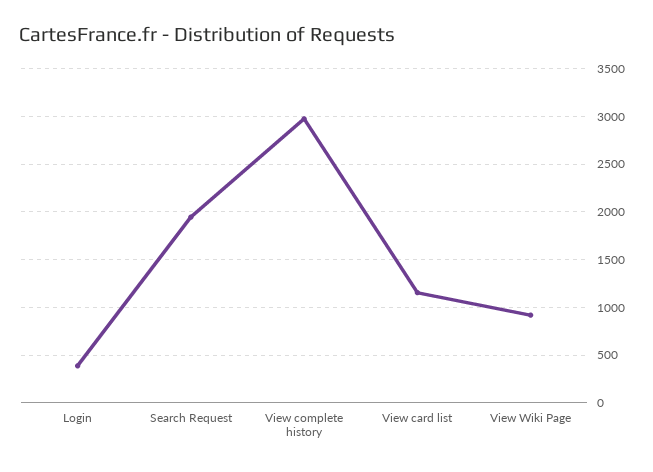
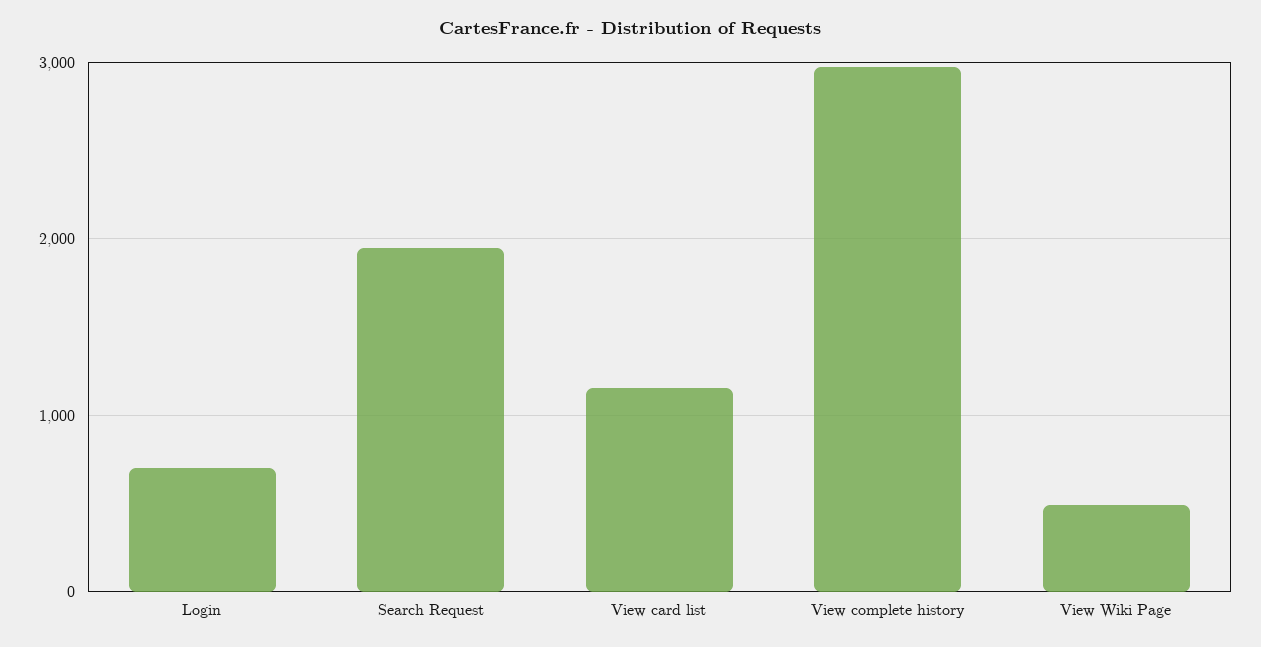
Login: 400 -> 700
View Wiki Page: 900 -> 500

